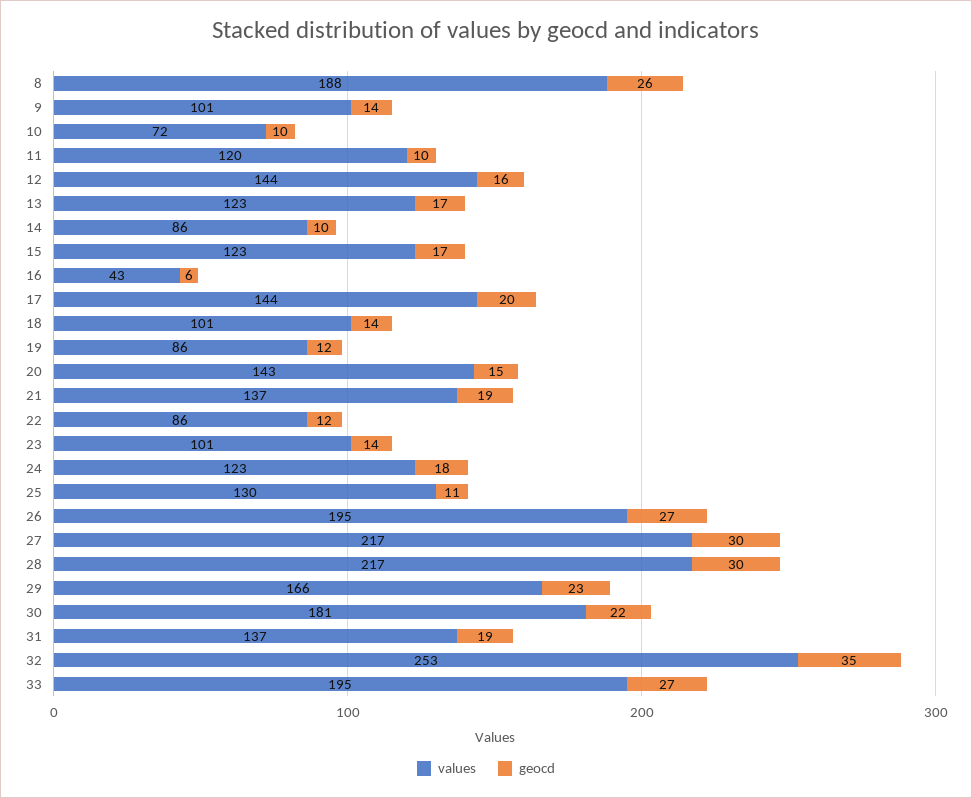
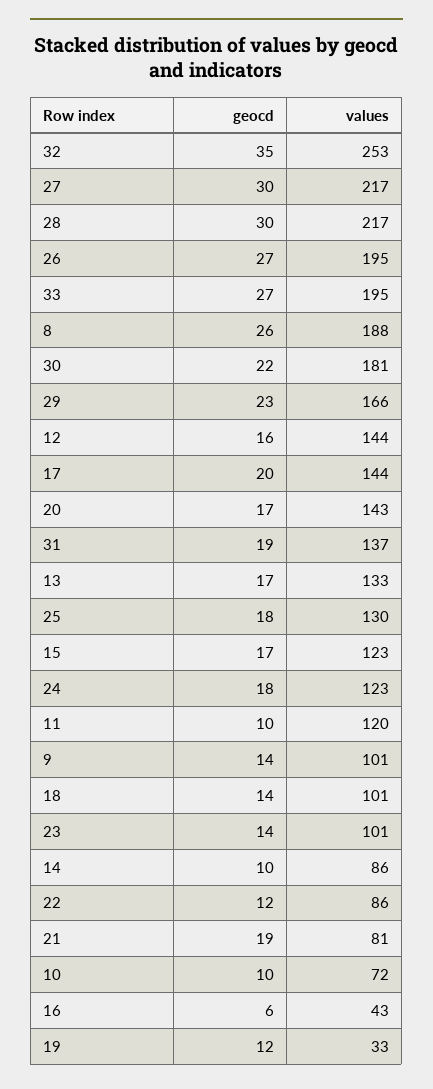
values, 13: 123 -> 133
values, 19: 86 -> 33
geocd, 20: 15 -> 17
values, 21: 137 -> 81
geocd, 25: 11 -> 18

